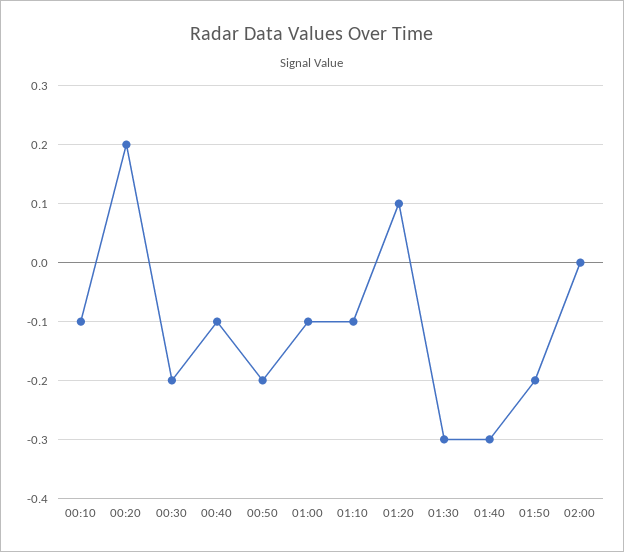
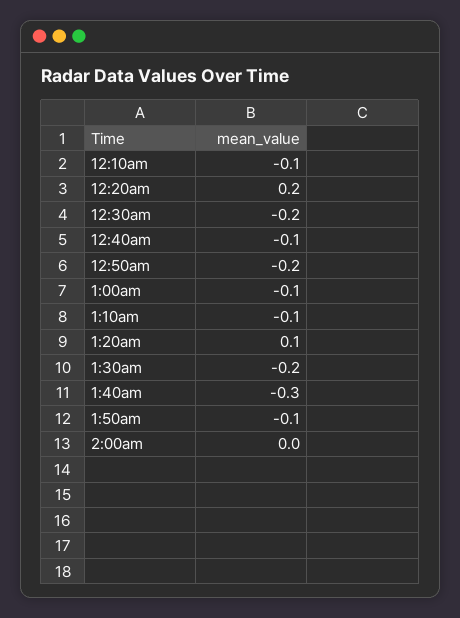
01:30: -0.3 -> -0.2
01:50: -0.2 -> -0.1

